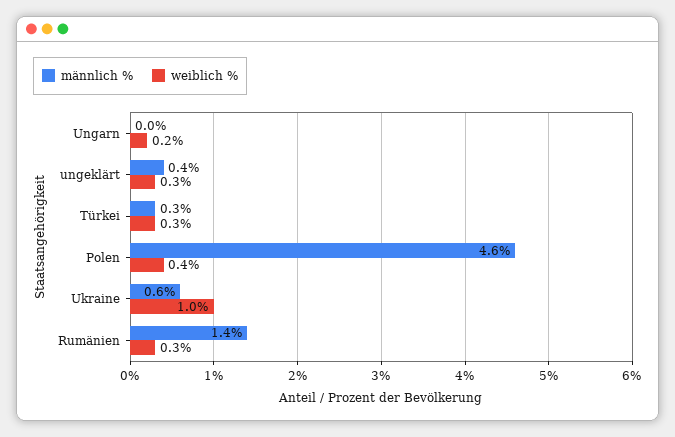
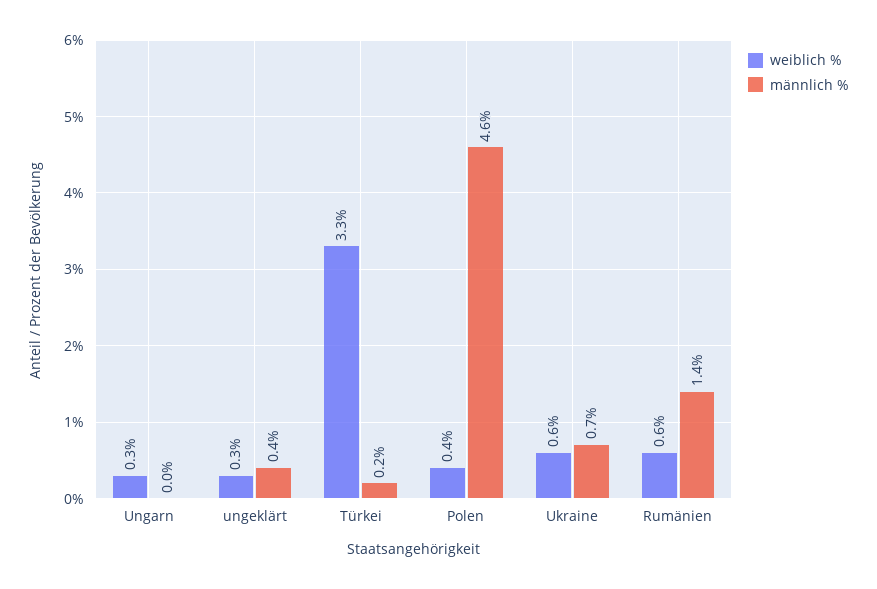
weiblich %, Ungarn: 0.2 -> 0.3
männlich %, Türkei: 0.3 -> 0.2
weiblich %, Türkei: 0.3 -> 3.3
männlich %, Ukraine: 0.6 -> 0.7
weiblich %, Ukraine: 1 -> 0.6
weiblich %, Rumänien: 0.3 -> 0.6

